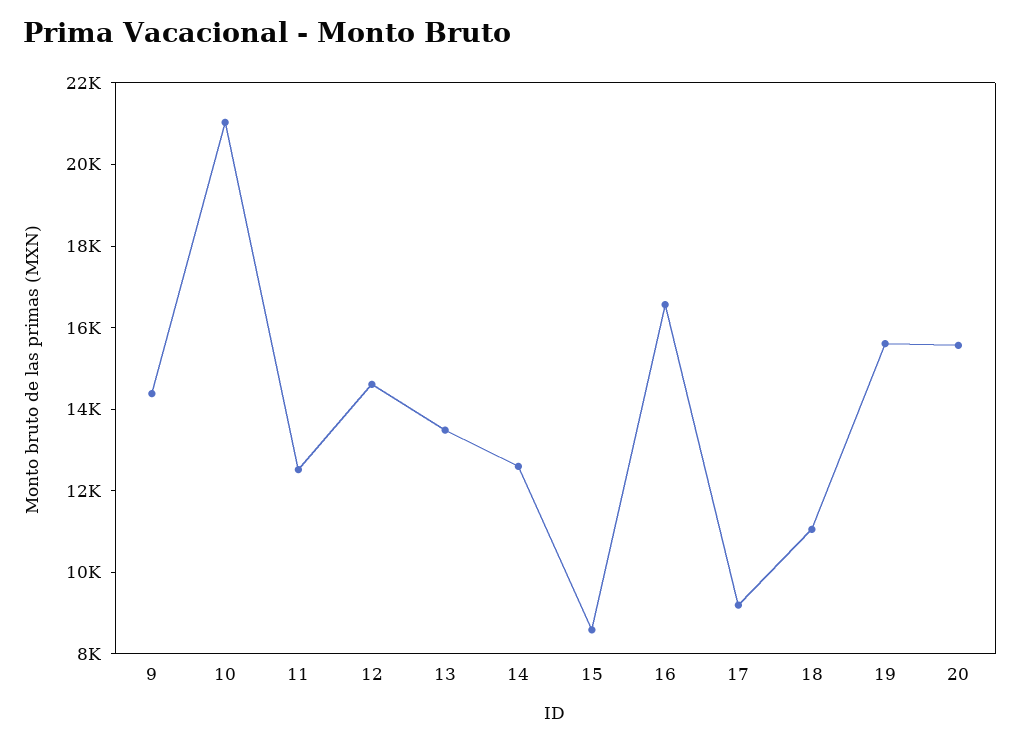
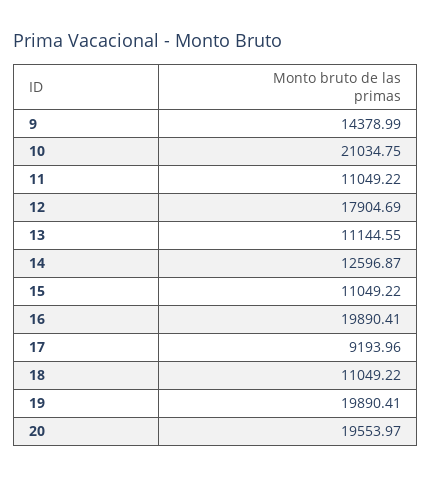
11: 12500 -> 11049.22
12: 14500 -> 17904.69
13: 13500 -> 11144.55
15: 8500 -> 11049.22
16: 16500 -> 19890.41
19: 15500 -> 19890.41
20: 15500 -> 19553.97

